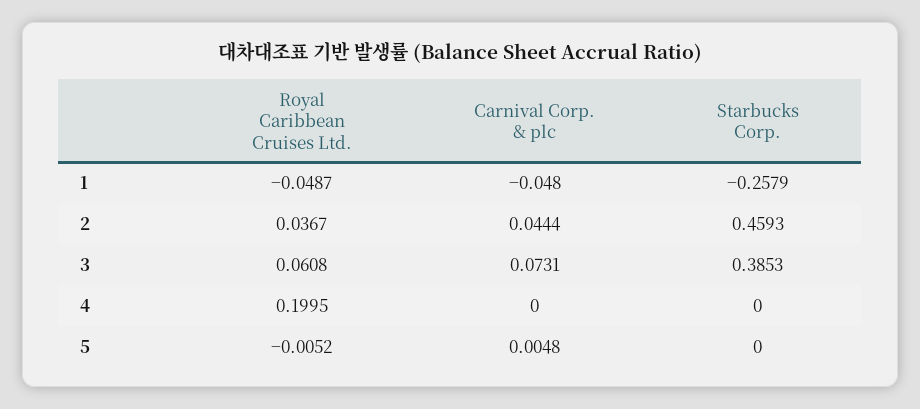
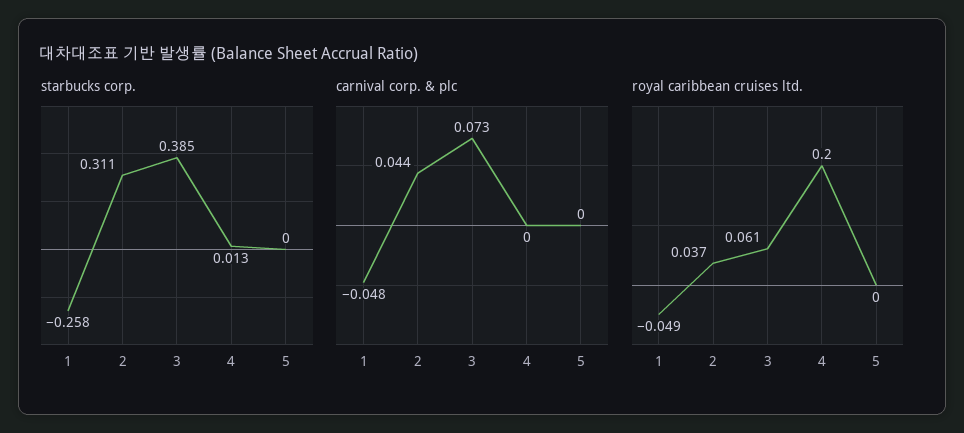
Starbucks Corp., 2: 0.4593 -> 0.311
Starbucks Corp., 4: 0 -> 0.013
Royal Caribbean Cruises Ltd., 5: -0.0052 -> 0
Carnival Corp. & plc, 5: 0.0048 -> 0

